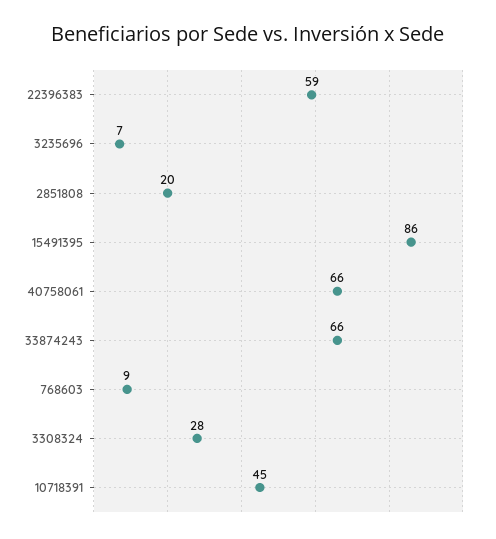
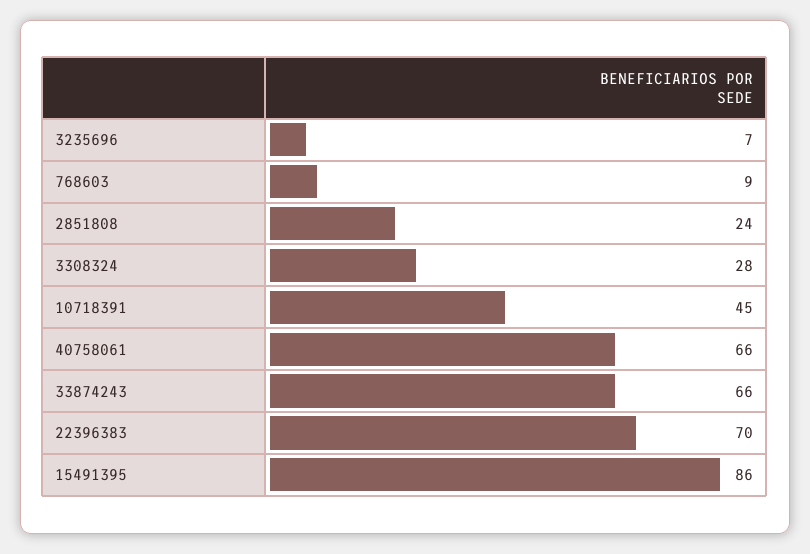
22396383: 59 -> 70
2851808: 20 -> 24

